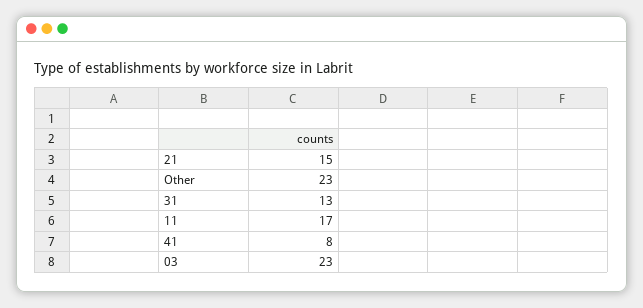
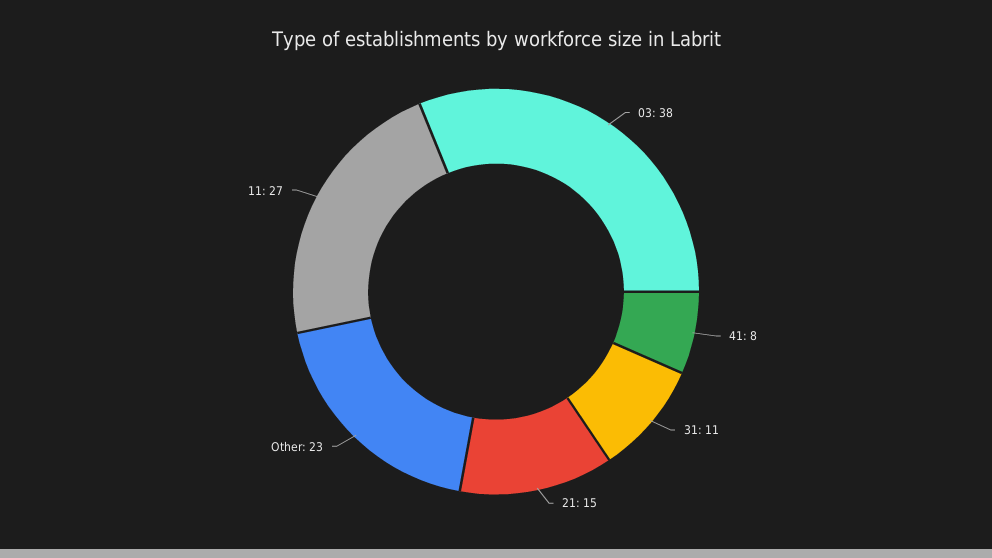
31: 13 -> 11
11: 17 -> 27
03: 23 -> 38

